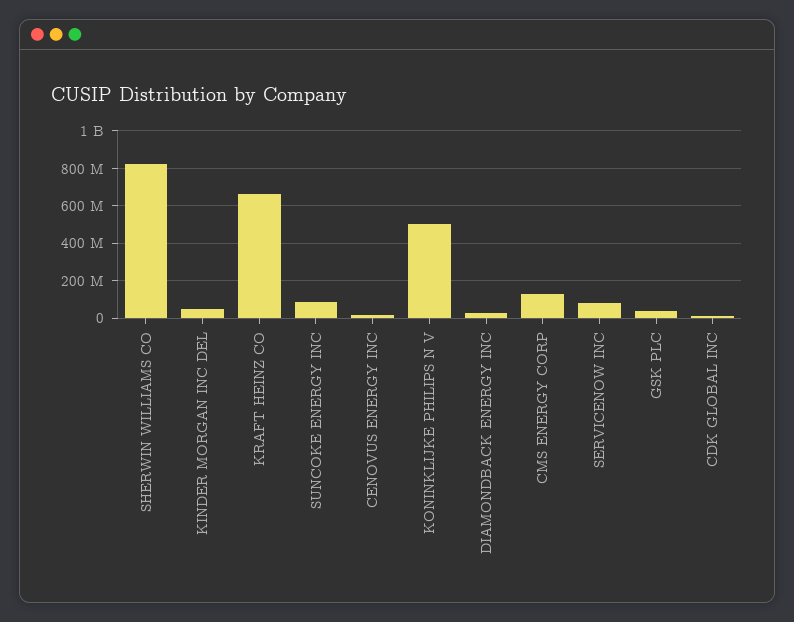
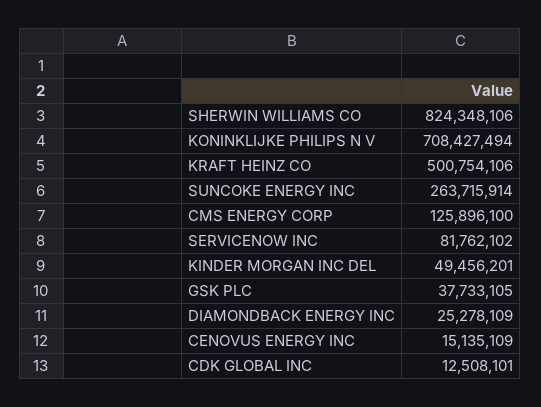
KRAFT HEINZ CO: 650000000 -> 500754106
SUNCOKE ENERGY INC: 100000000 -> 263715914
KONINKLIJKE PHILIPS N V: 500000000 -> 708427494

